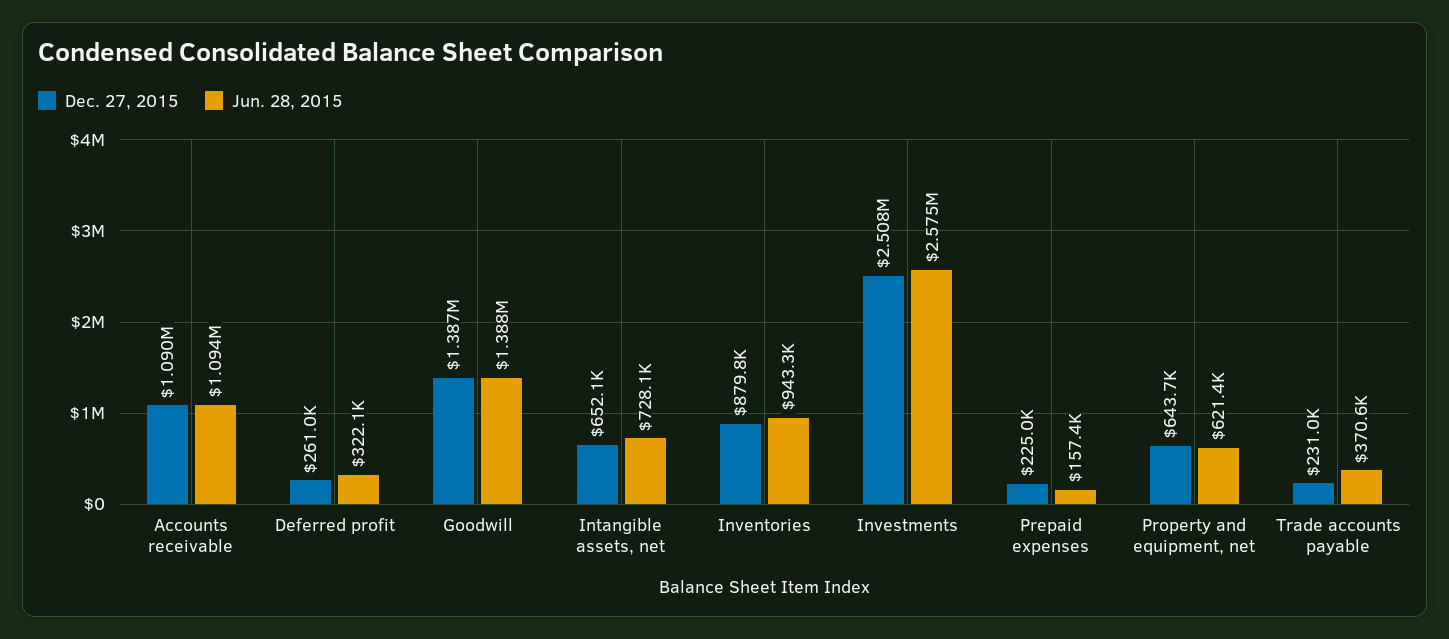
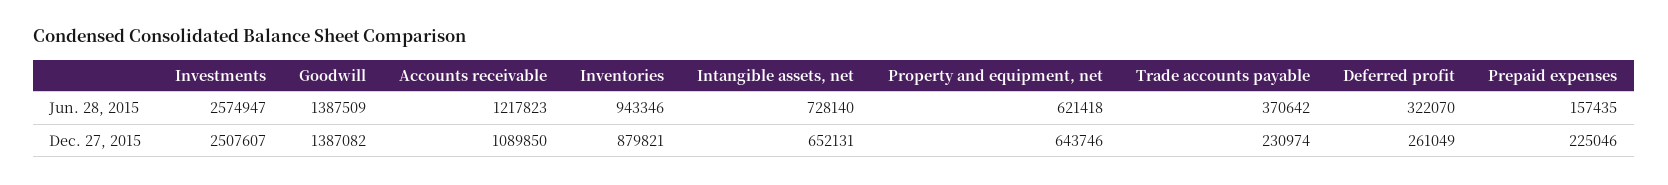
Jun. 28, 2015, Accounts receivable: 1094000 -> 1217823

